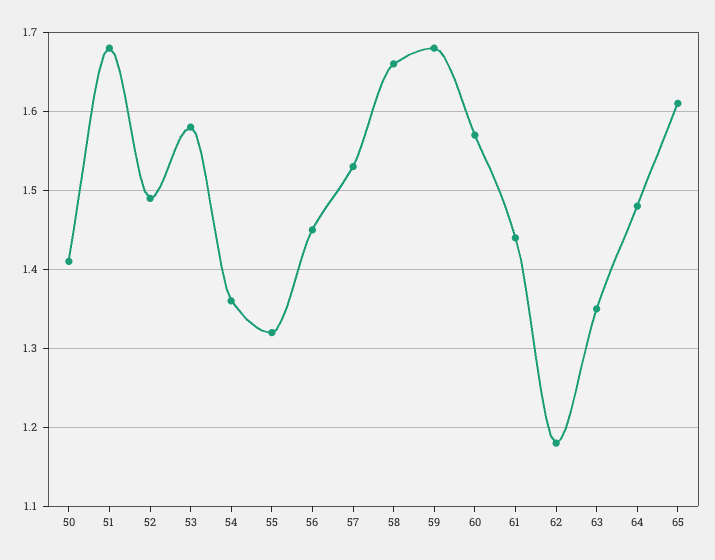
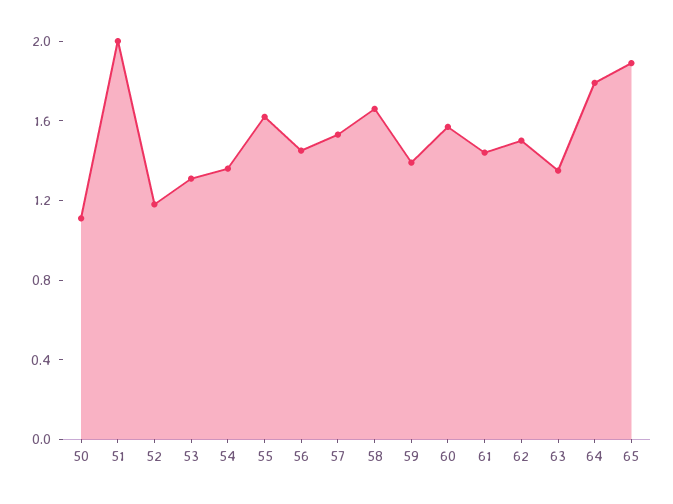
50: 1.41 -> 1.1
51: 1.68 -> 2
52: 1.49 -> 1.2
53: 1.58 -> 1.3
55: 1.32 -> 1.6
59: 1.68 -> 1.4
62: 1.18 -> 1.5
64: 1.48 -> 1.8
65: 1.61 -> 1.9

